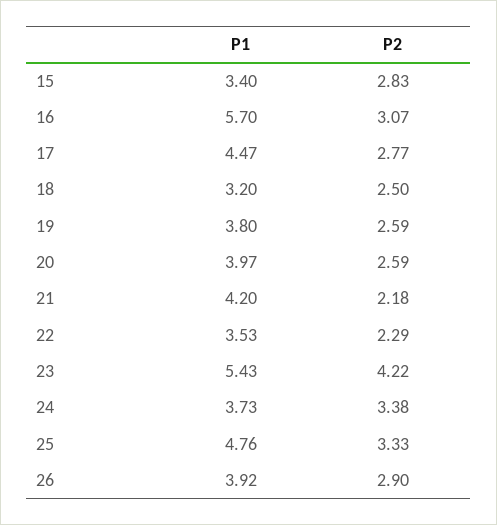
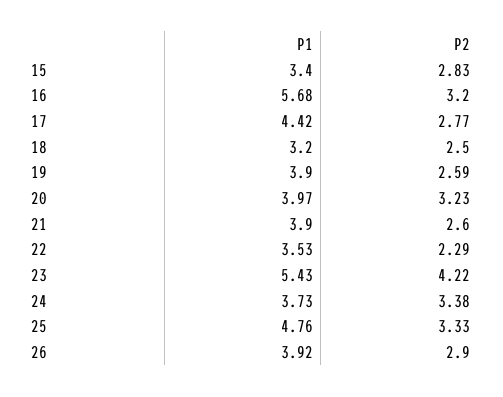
P1, 16: 5.7 -> 5.68
P2, 16: 3.07 -> 3.2
P1, 17: 4.47 -> 4.42
P1, 19: 3.8 -> 3.9
P2, 20: 2.59 -> 3.23
P1, 21: 4.2 -> 3.9
P2, 21: 2.18 -> 2.6

